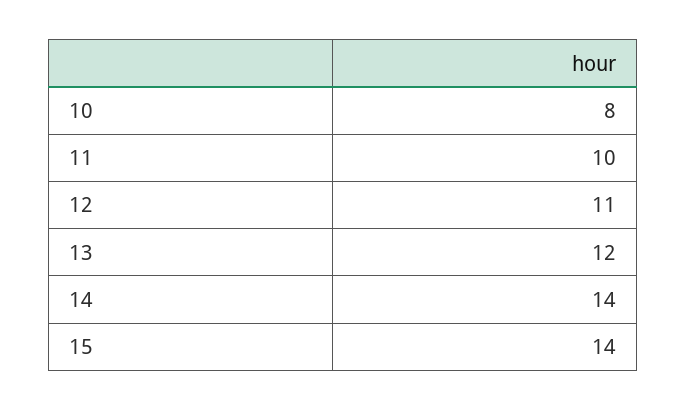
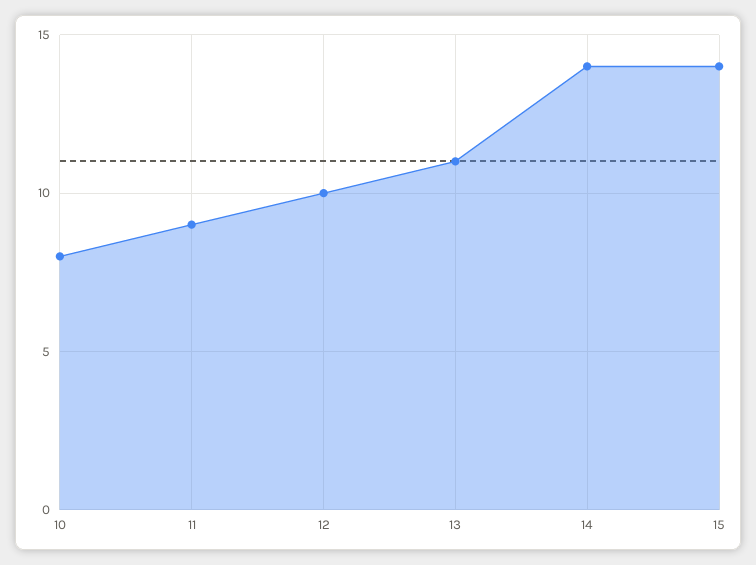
11: 10 -> 9
12: 11 -> 10
13: 12 -> 11

